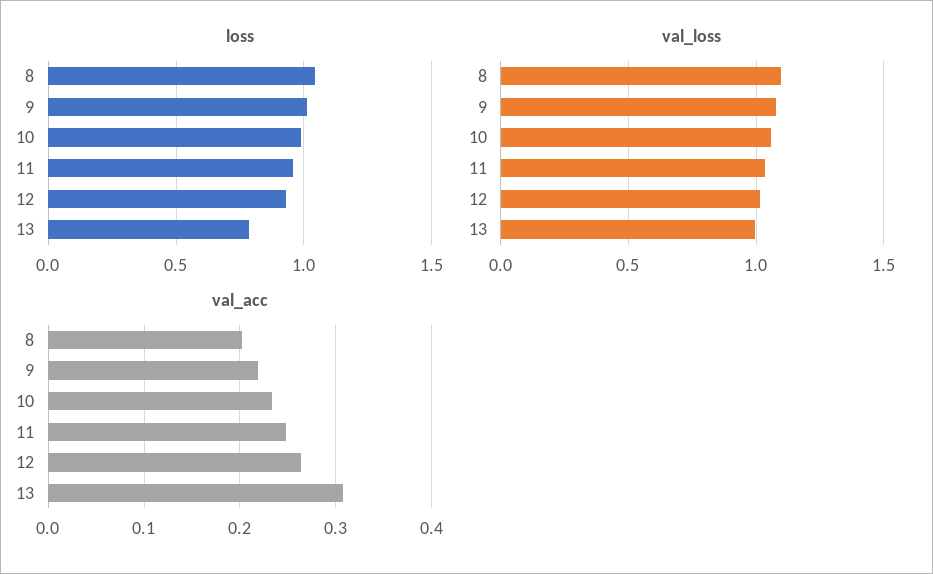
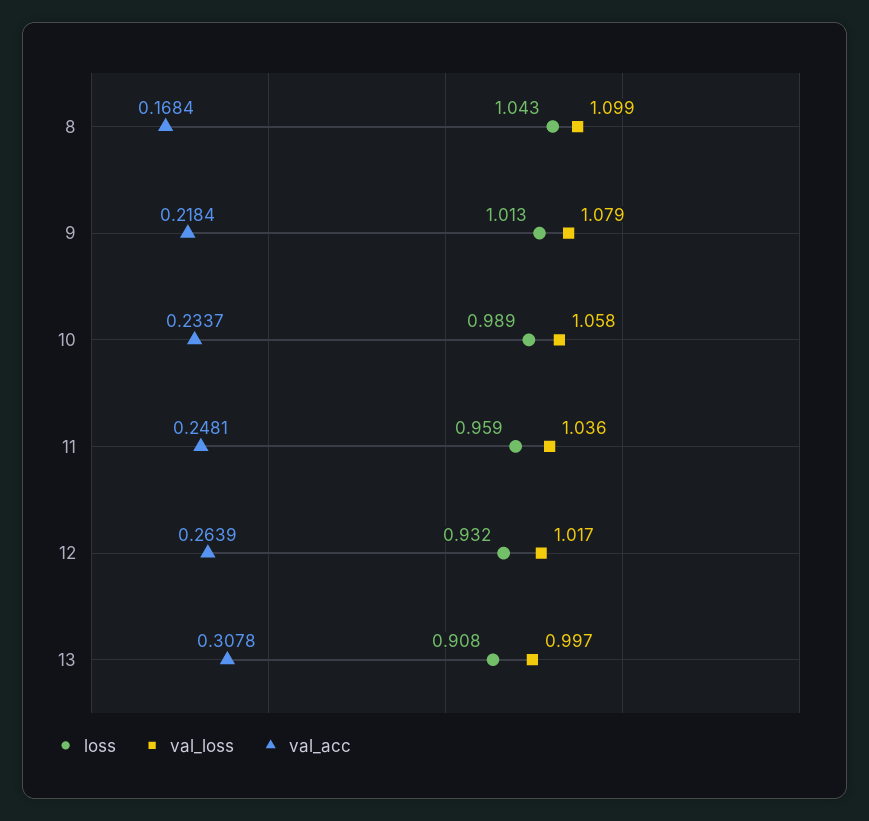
loss, 13: 0.8 -> 0.908
val_acc, 8: 0.2 -> 0.1684

